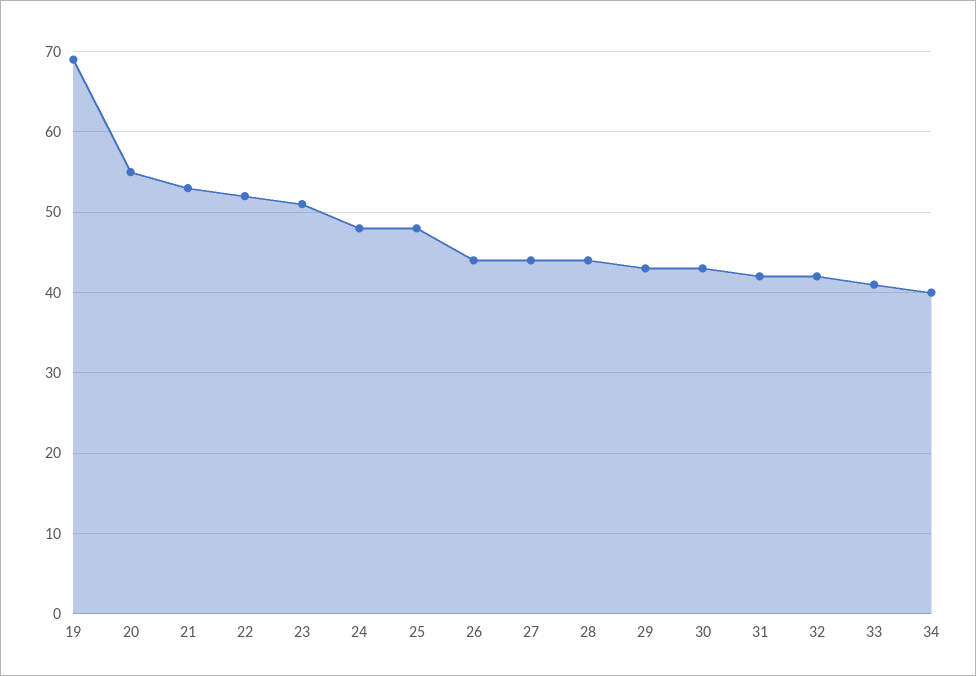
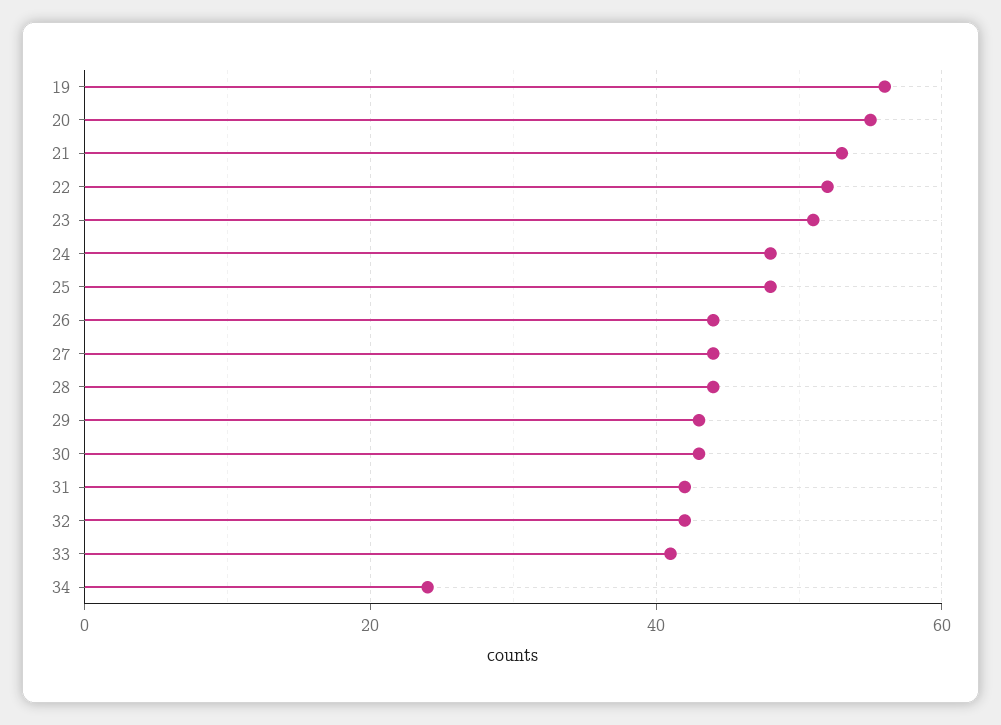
19: 69 -> 55
34: 40 -> 25

